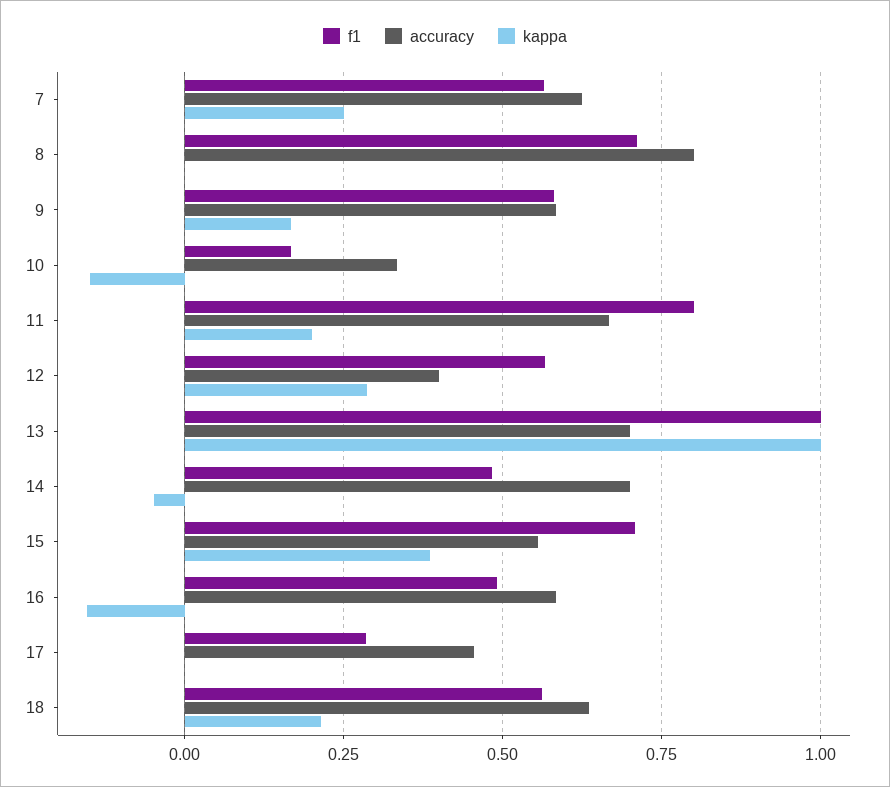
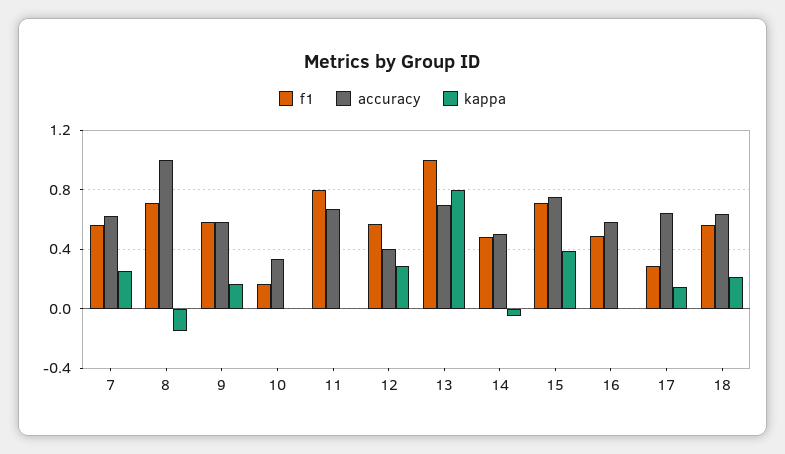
accuracy, 8: 0.8 -> 1
kappa, 8: 0 -> -0.15
kappa, 10: -0.15 -> 0
kappa, 11: 0.2 -> 0
kappa, 13: 1 -> 0.8
accuracy, 14: 0.7 -> 0.5
accuracy, 15: 0.55 -> 0.75
kappa, 16: -0.15 -> 0
accuracy, 17: 0.45 -> 0.65
kappa, 17: 0 -> 0.15

